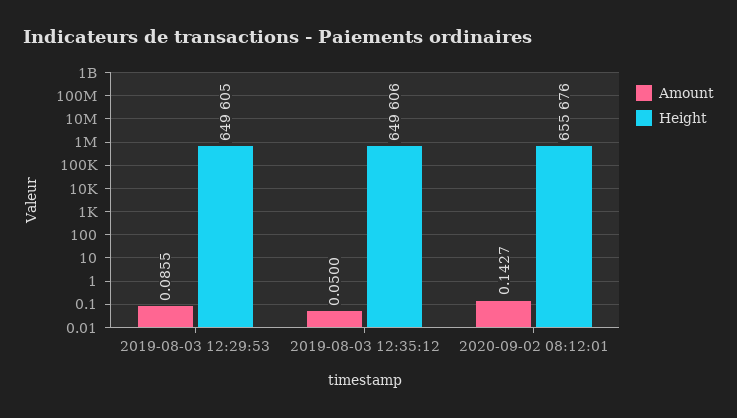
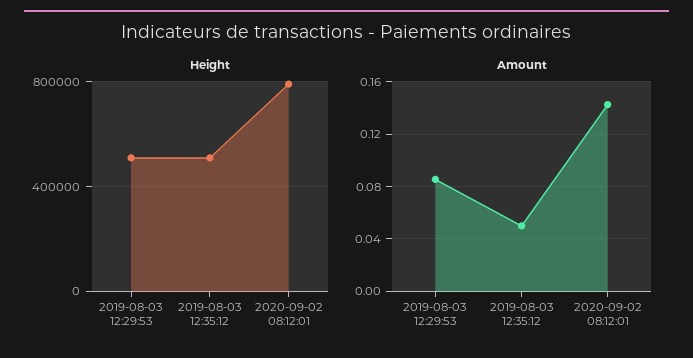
Height, 2019-08-03 12:29:53: 649605 -> 500000
Height, 2019-08-03 12:35:12: 649606 -> 500000
Height, 2020-09-02 08:12:01: 655676 -> 800000

